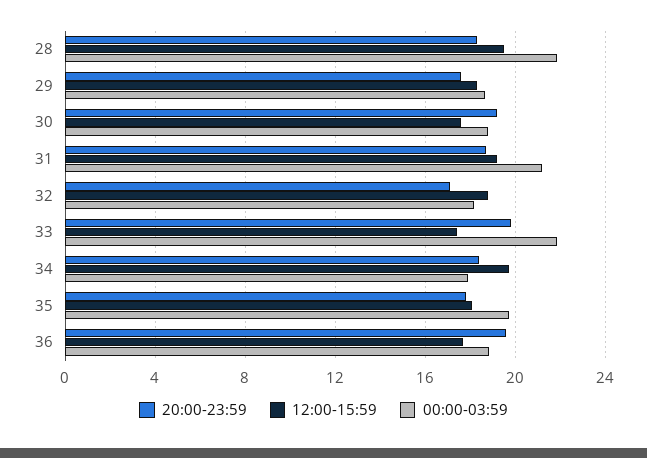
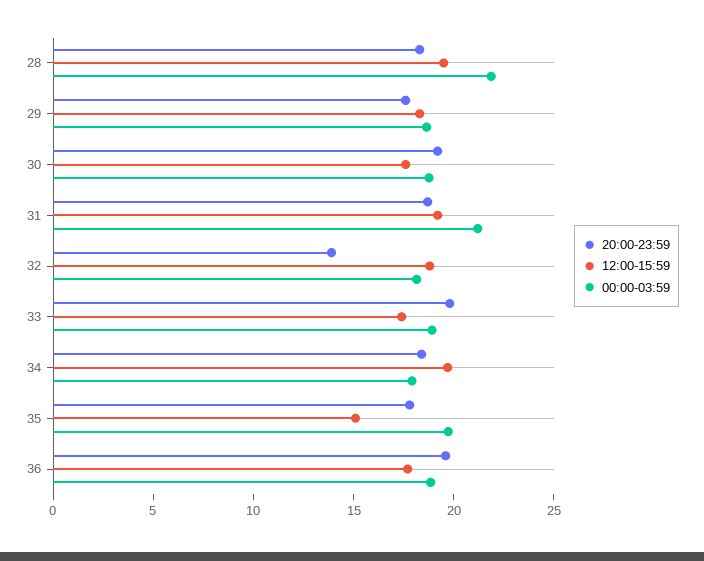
20:00-23:59, 32: 17 -> 14
00:00-03:59, 33: 22 -> 19
12:00-15:59, 35: 18 -> 15

